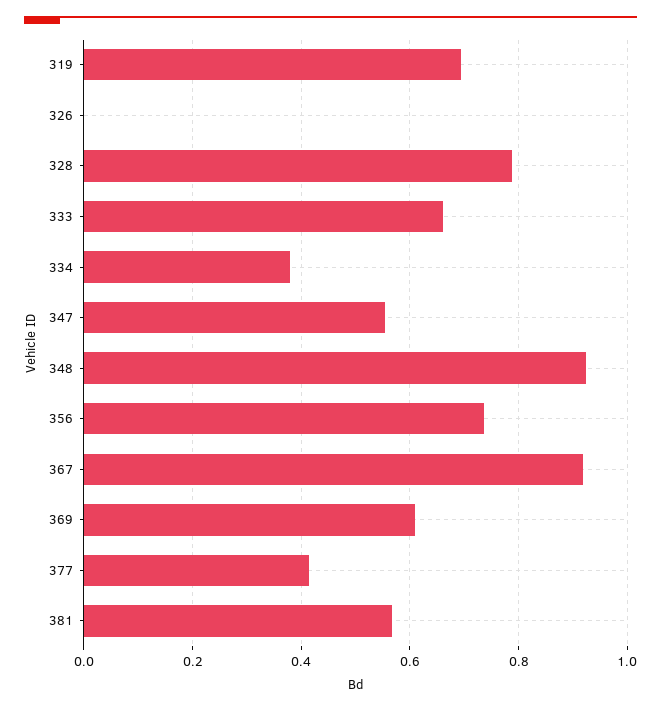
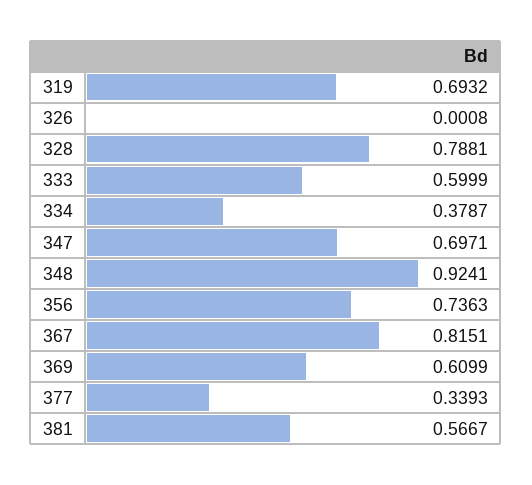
333: 0.66 -> 0.5999
347: 0.56 -> 0.6971
367: 0.92 -> 0.8151
377: 0.42 -> 0.3393

